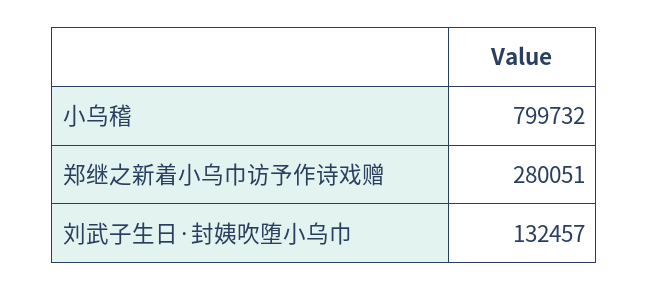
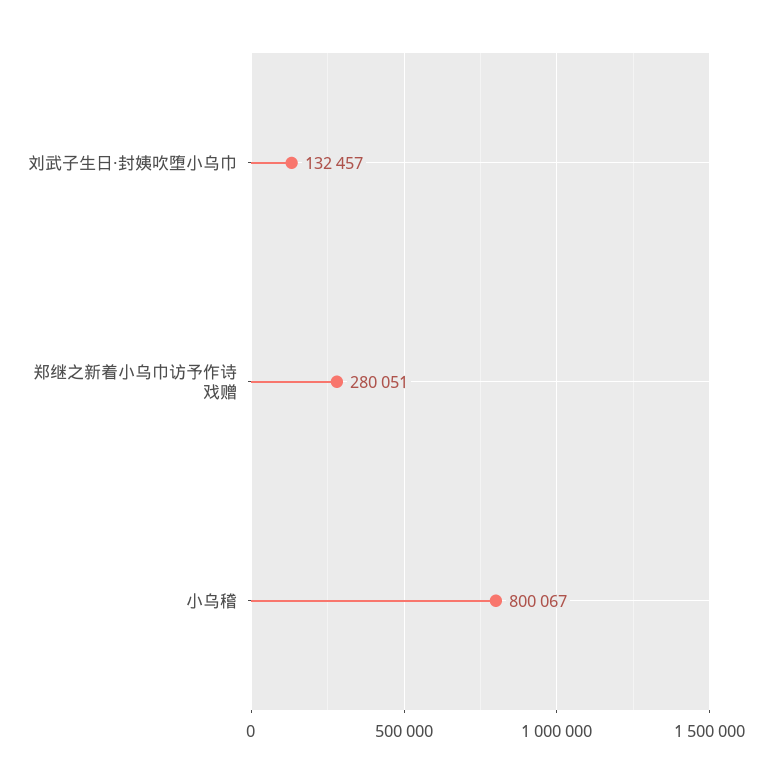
小乌稽: 799732 -> 800067

